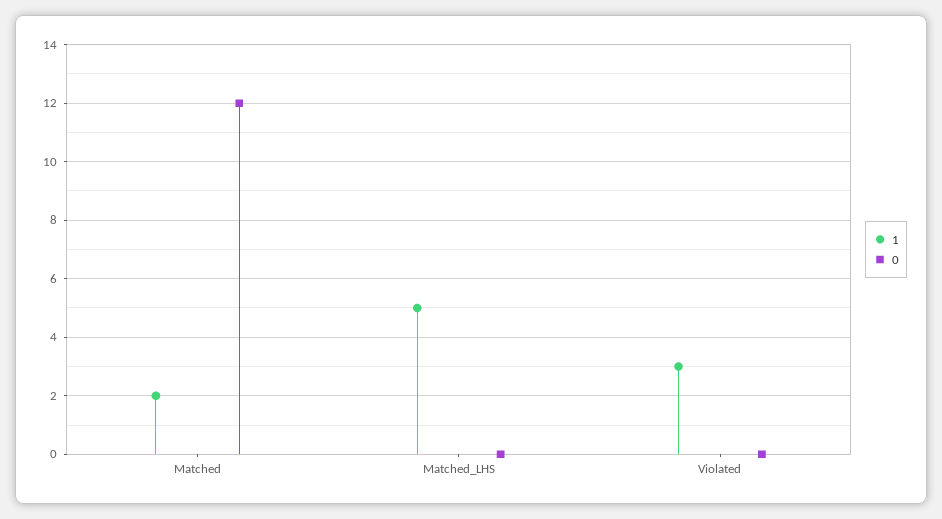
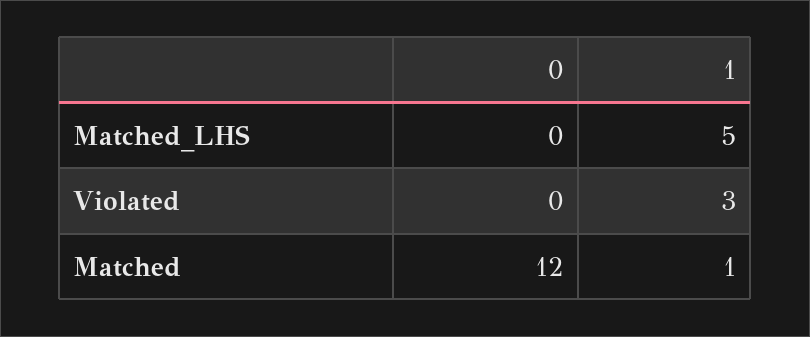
1, Matched: 2 -> 1

